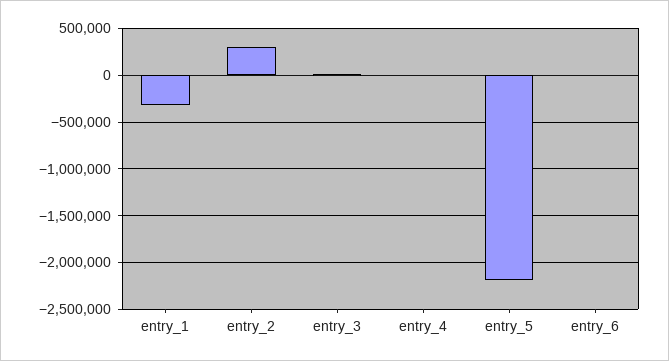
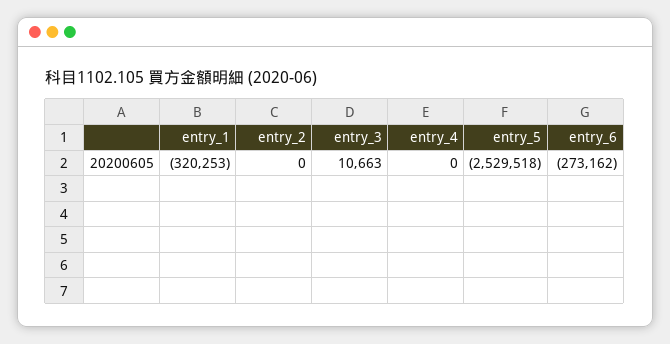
entry_2: 300000 -> 0
entry_5: -2200000 -> -2529518
entry_6: 0 -> -273162

